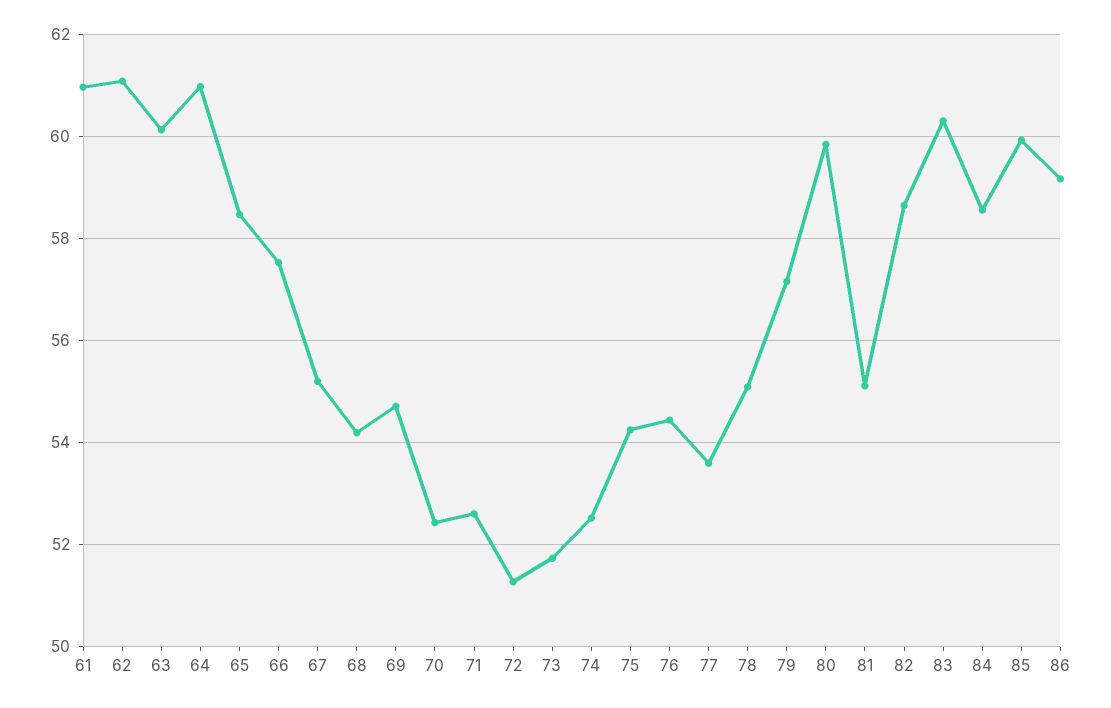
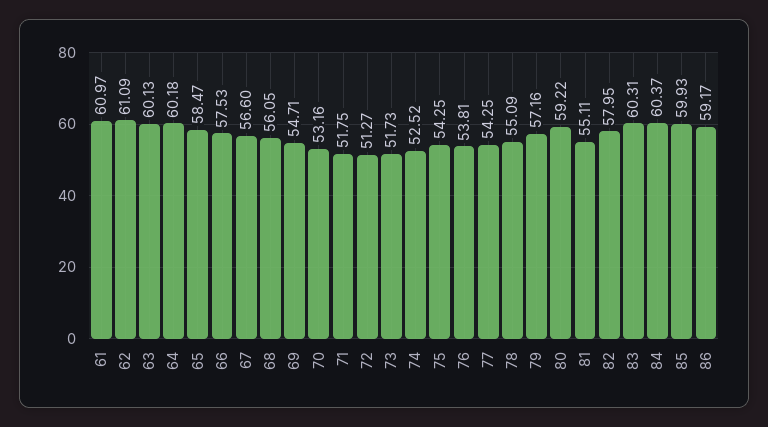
64: 61 -> 60.18
67: 55.2 -> 56.6
68: 54.2 -> 56.05
70: 52.4 -> 53.16
71: 52.6 -> 51.75
76: 54.4 -> 53.81
77: 53.6 -> 54.25
80: 59.8 -> 59.22
82: 58.6 -> 57.95
84: 58.6 -> 60.37

